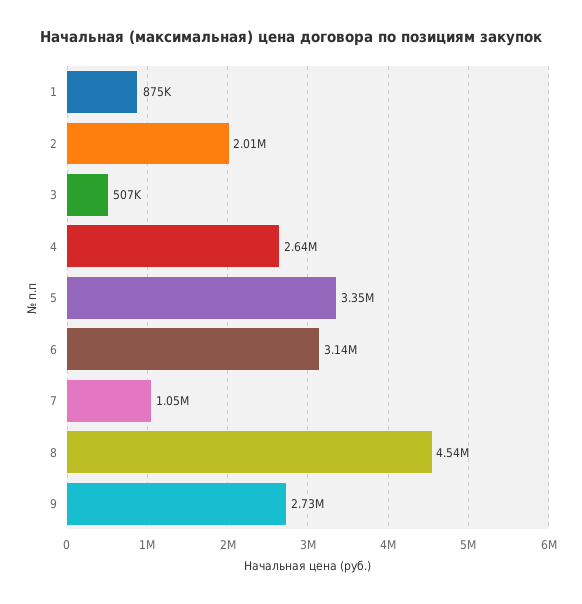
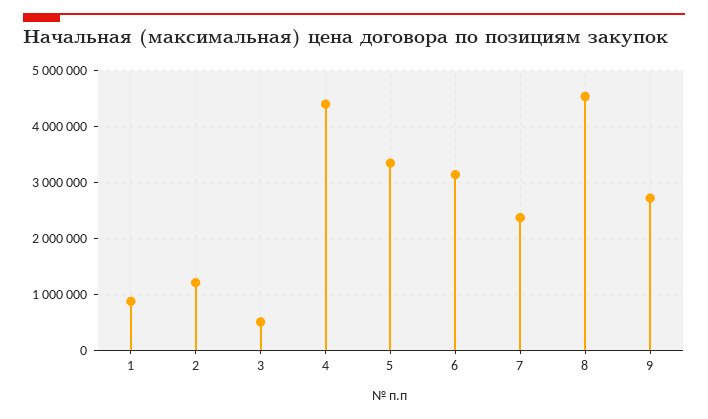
2: 2010000 -> 1200000
4: 2640000 -> 4400000
7: 1050000 -> 2400000

